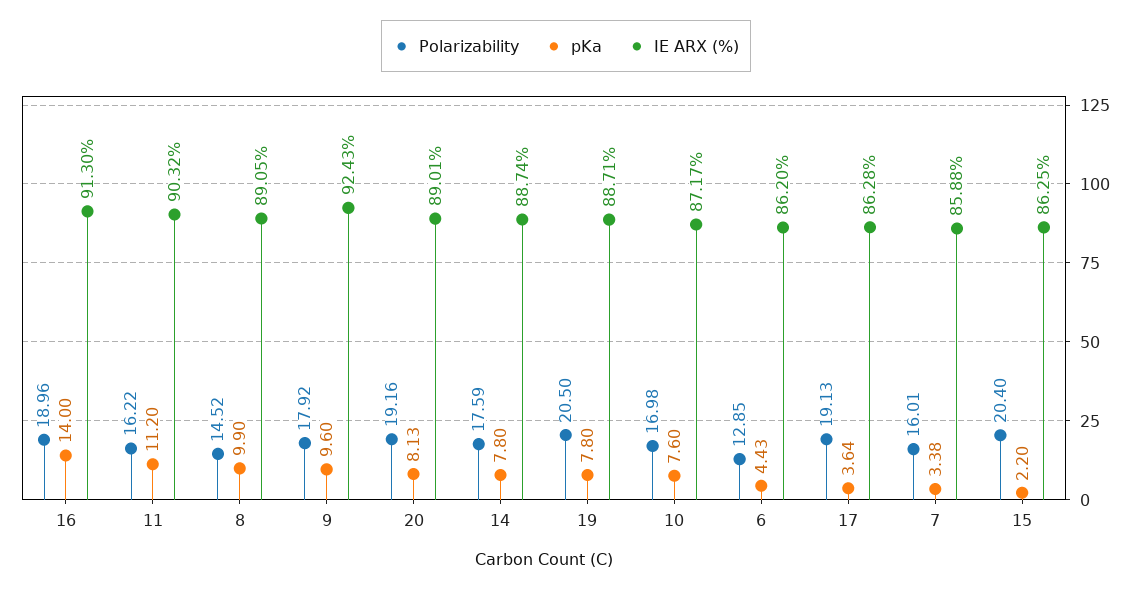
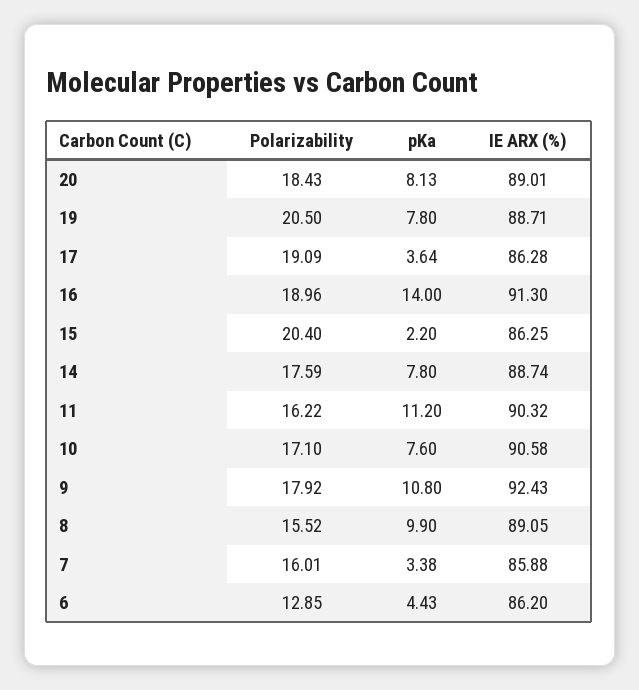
Polarizability, 8: 14.52 -> 15.52
pKa, 9: 9.6 -> 10.8
Polarizability, 20: 19.16 -> 18.43
Polarizability, 10: 16.98 -> 17.1
IE ARX (%), 10: 87.17 -> 90.58
Polarizability, 17: 19.13 -> 19.09

